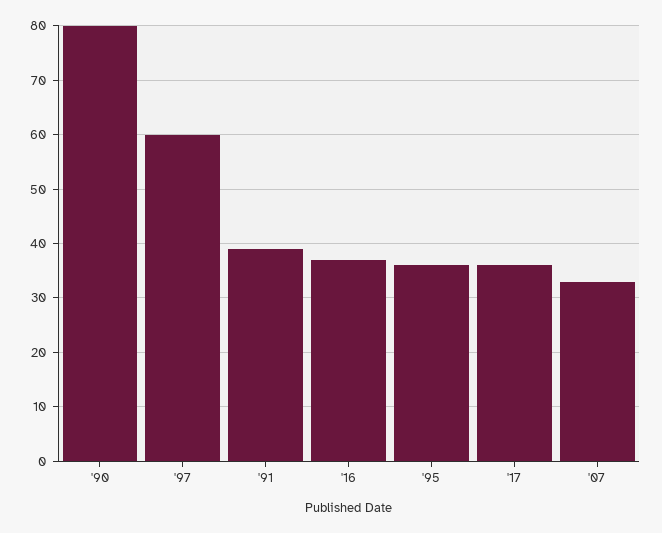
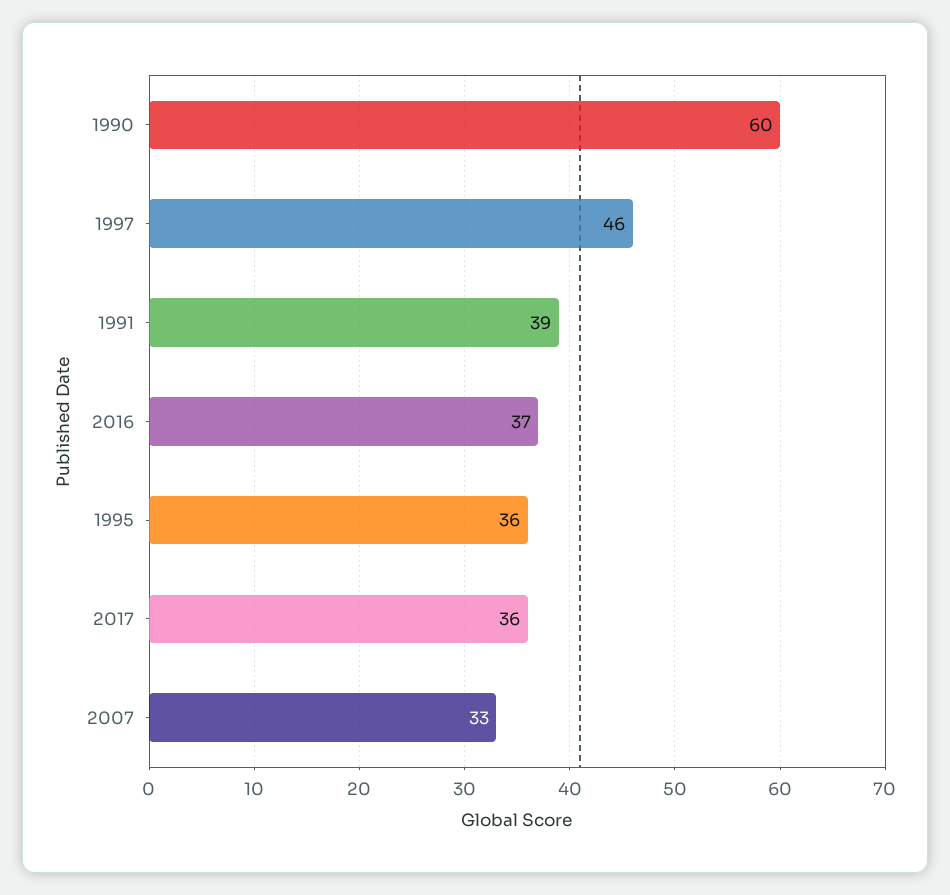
'90: 80 -> 60
'97: 60 -> 46

